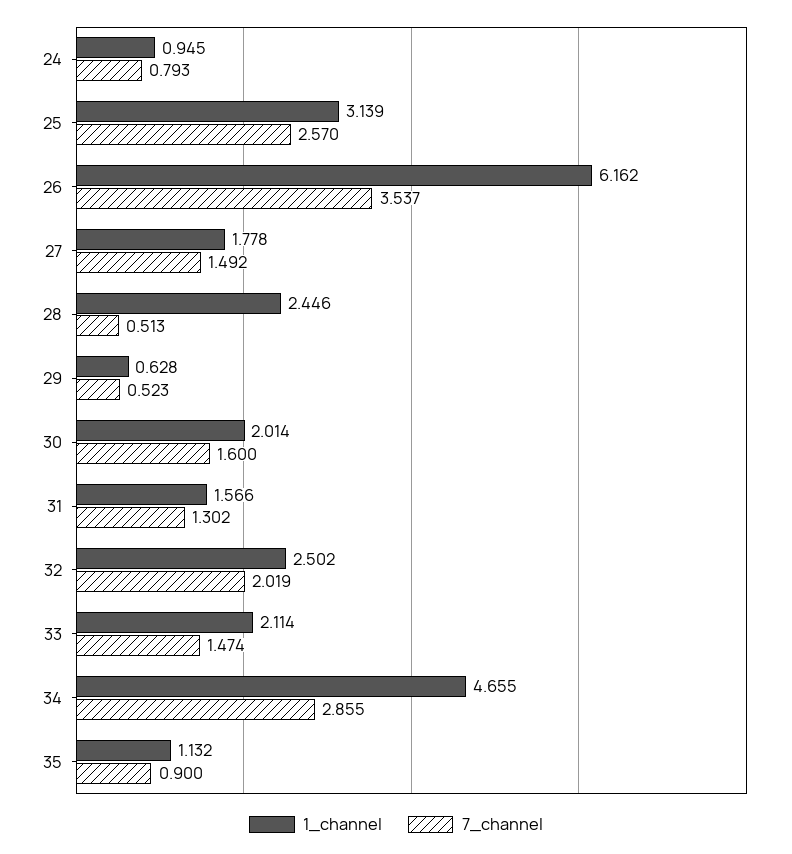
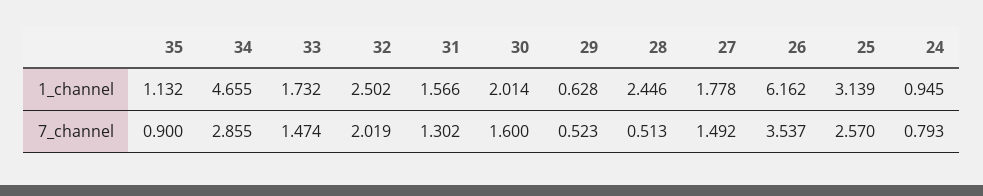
1_channel, 33: 2.114 -> 1.732

